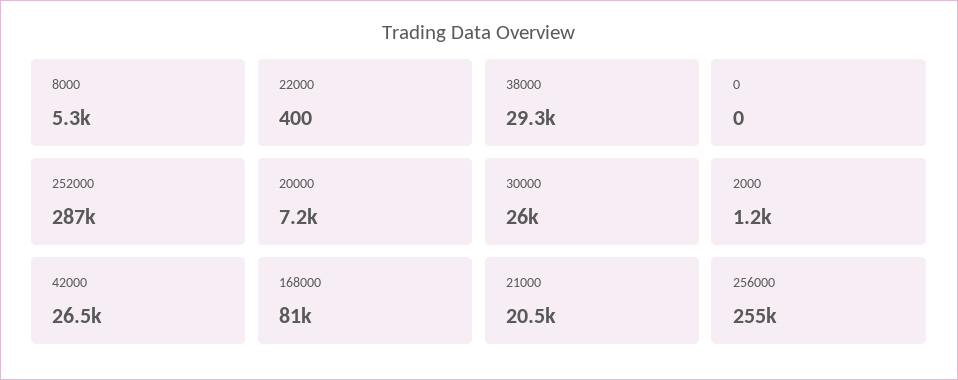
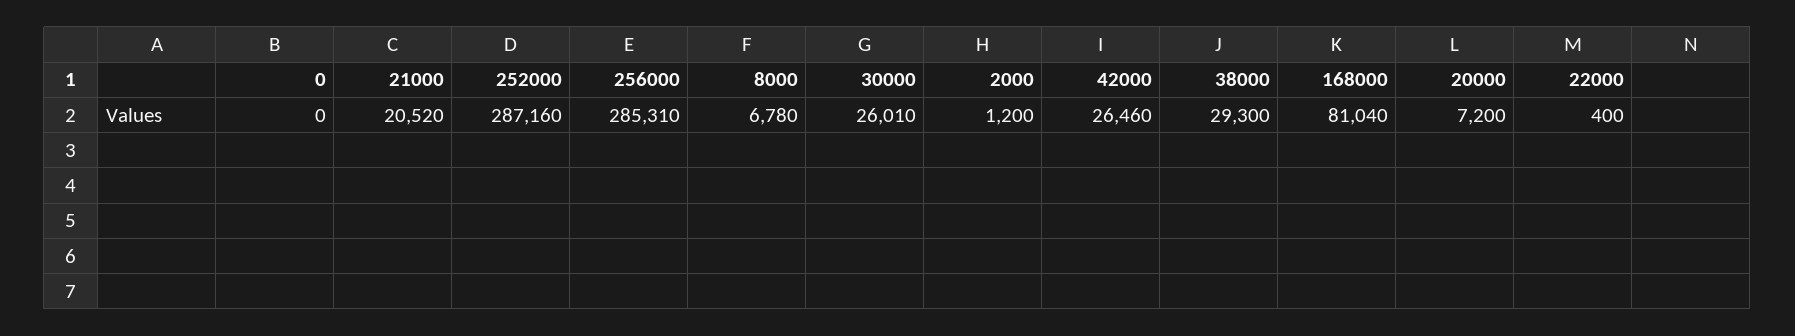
8000: 5300 -> 6780
256000: 255000 -> 285310

